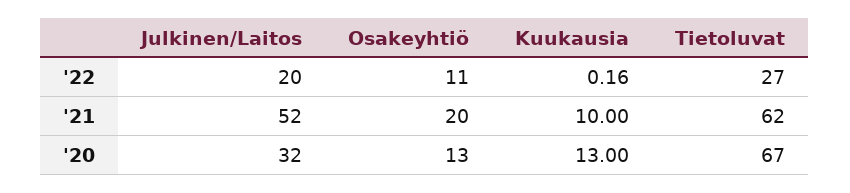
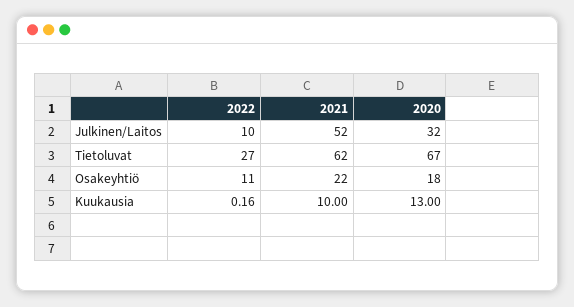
Julkinen/Laitos, '22: 20 -> 10
Osakeyhtiö, '21: 20 -> 22
Osakeyhtiö, '20: 13 -> 18

